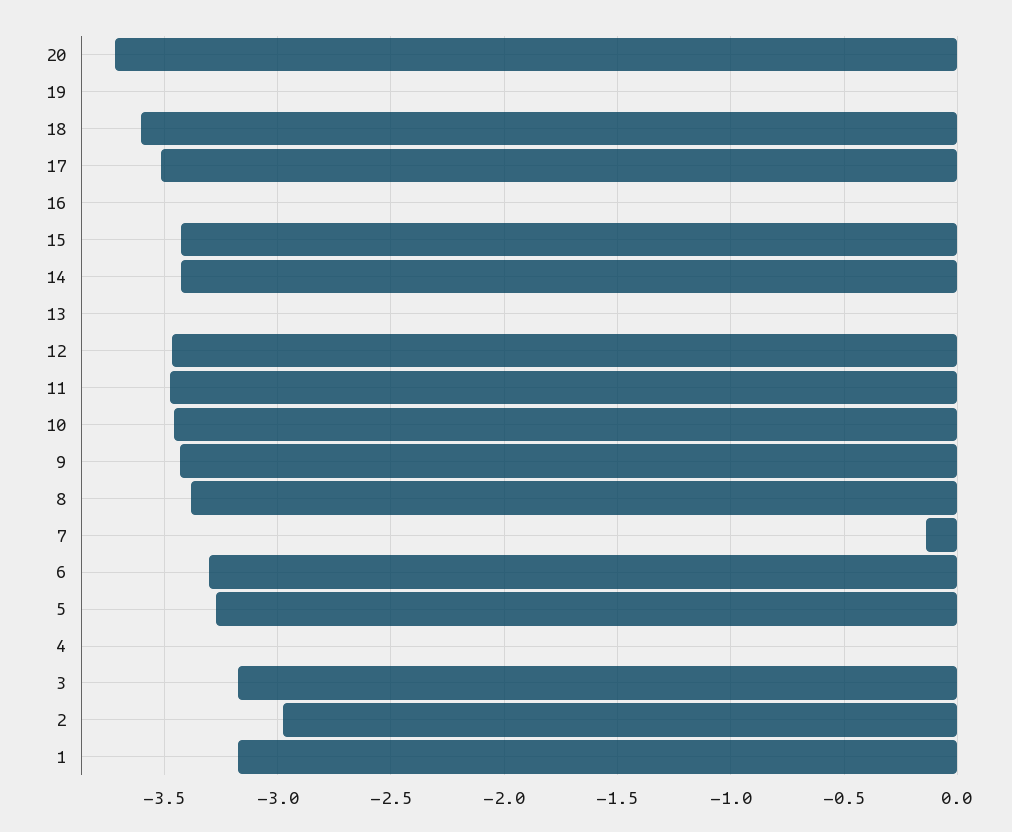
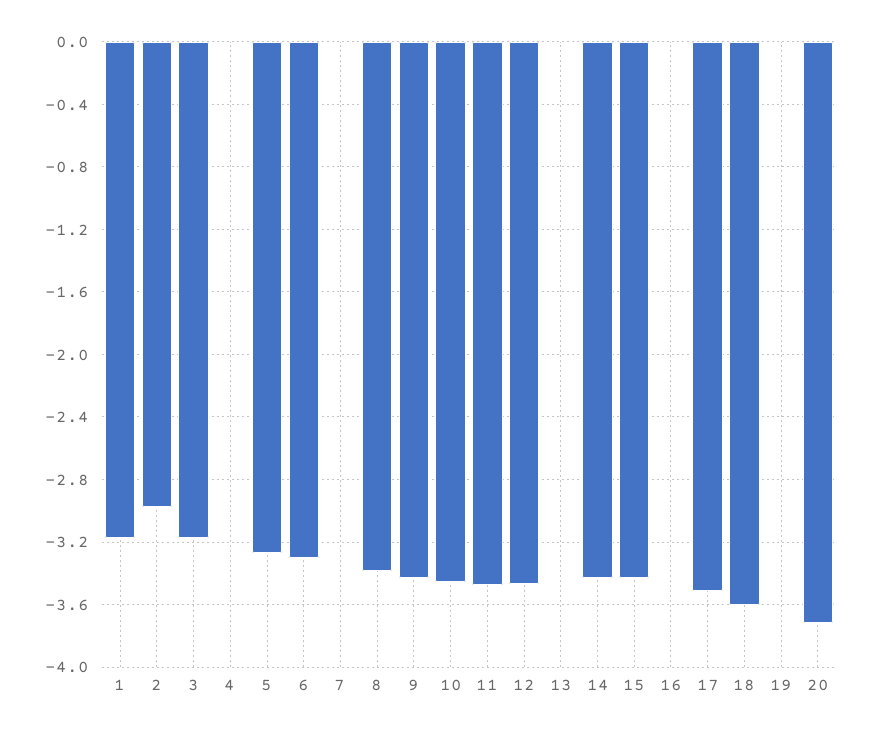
7: -0.15 -> 0

